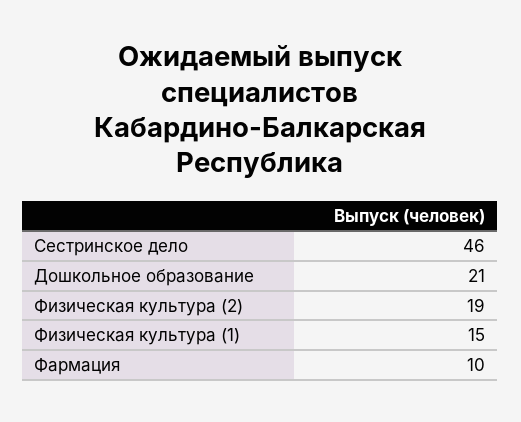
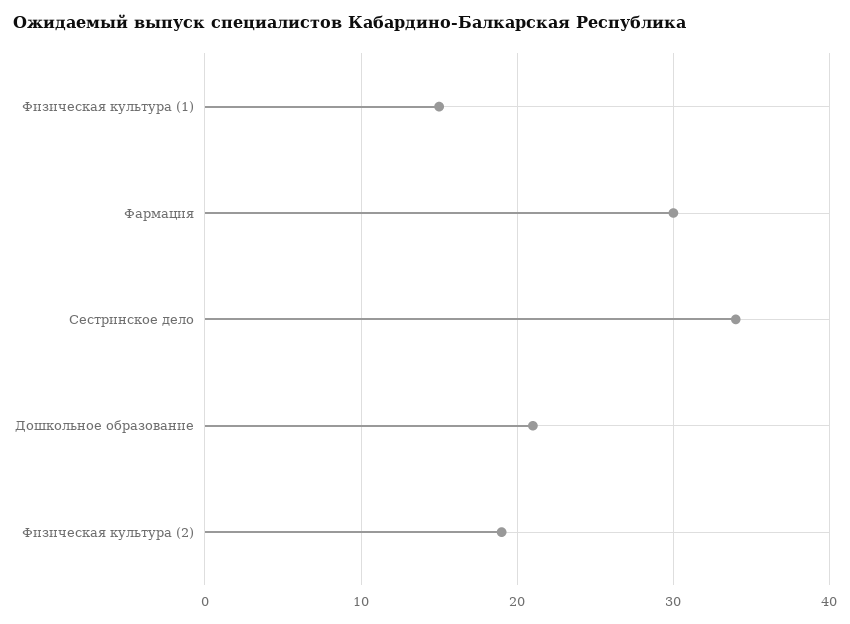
Сестринское дело: 46 -> 34
Фармация: 10 -> 30

